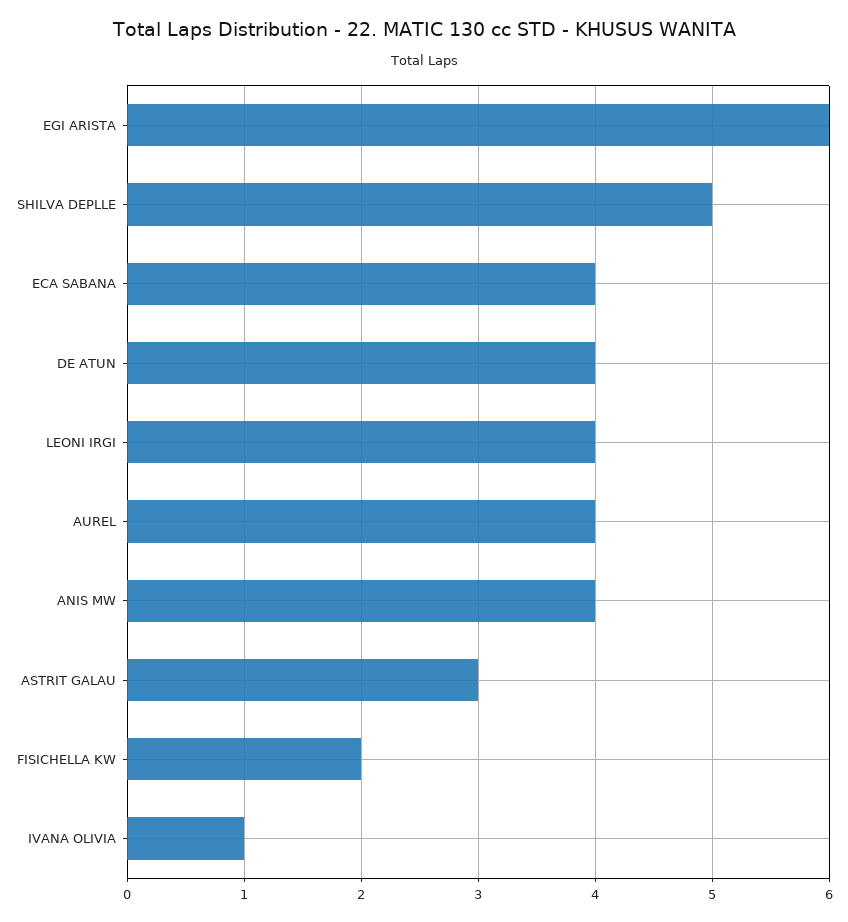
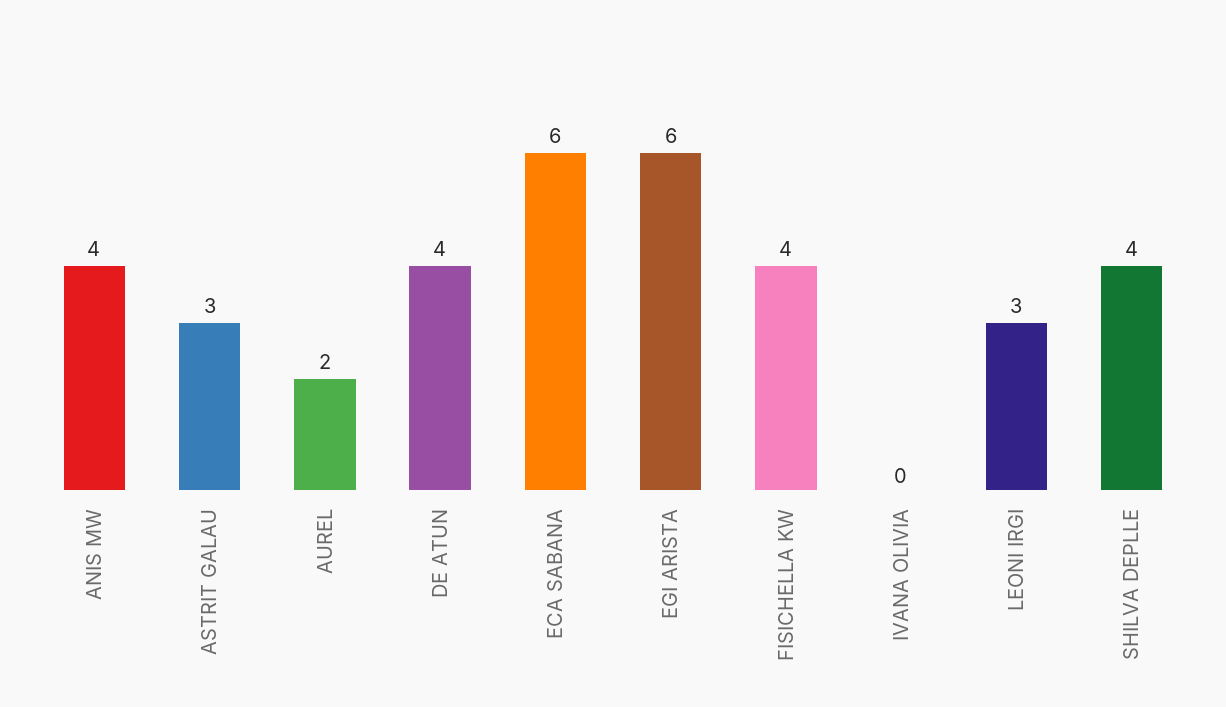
SHILVA DEPLLE: 5 -> 4
ECA SABANA: 4 -> 6
LEONI IRGI: 4 -> 3
AUREL: 4 -> 2
FISICHELLA KW: 2 -> 4
IVANA OLIVIA: 1 -> 0

